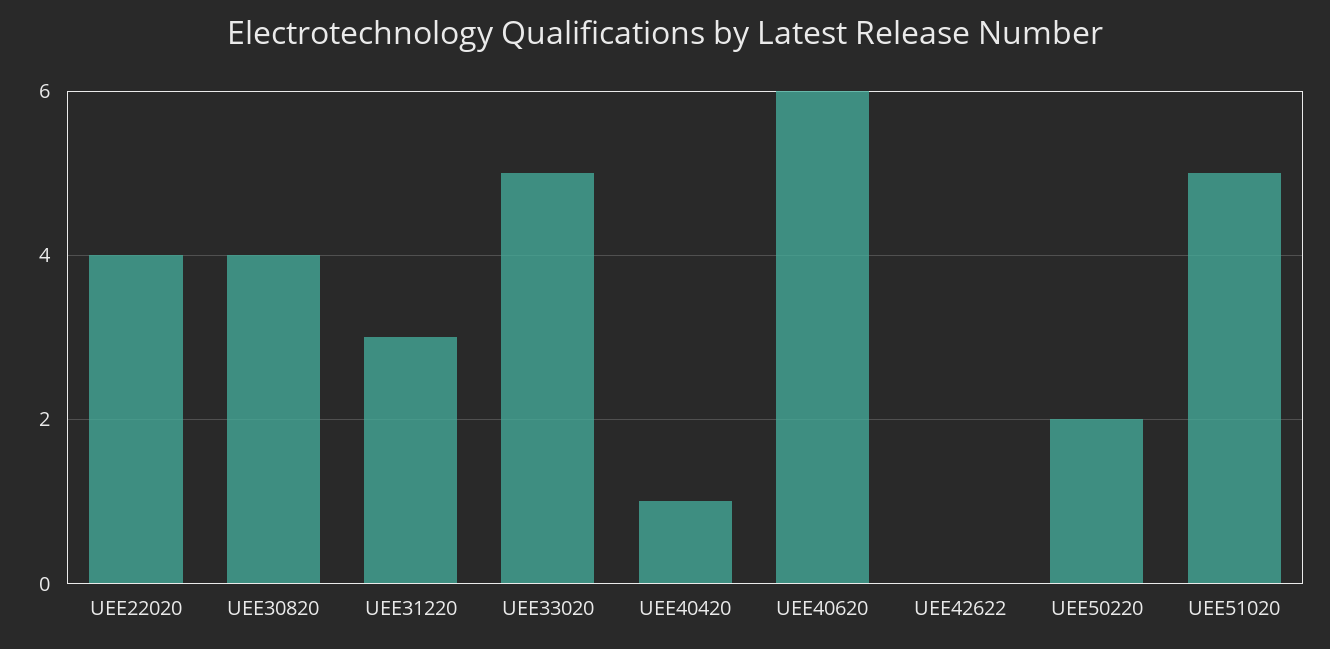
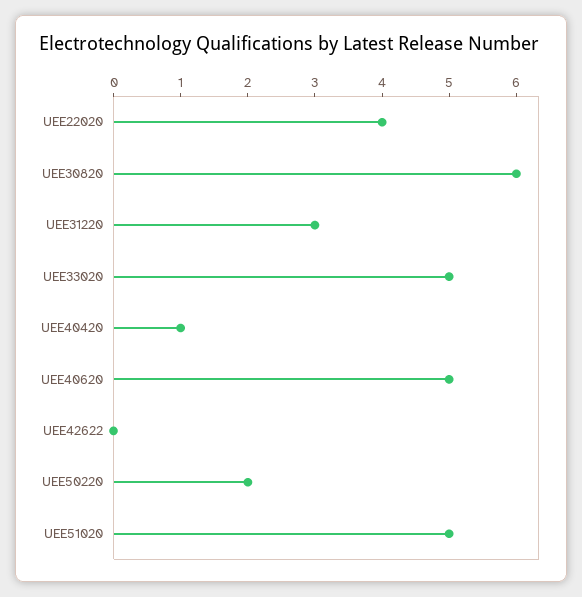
UEE30820: 4 -> 6
UEE40620: 6 -> 5

